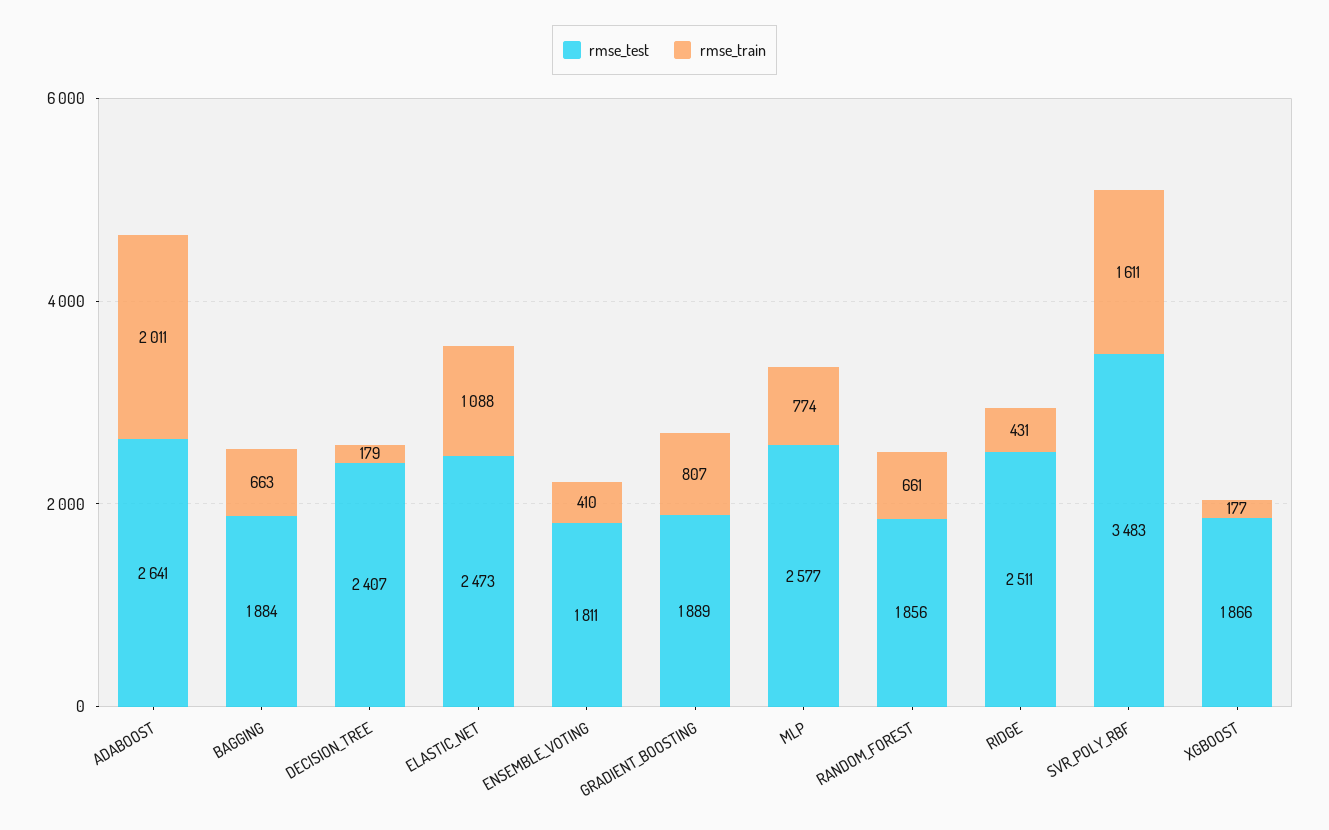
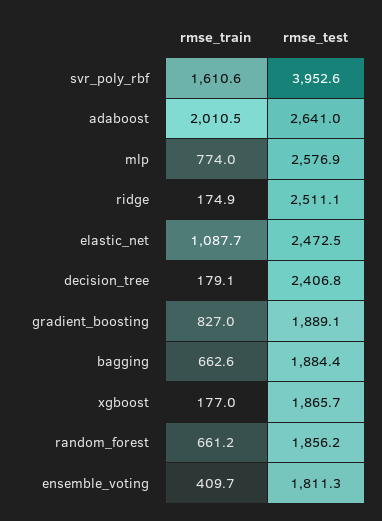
rmse_train, GRADIENT_BOOSTING: 807 -> 827
rmse_train, RIDGE: 431 -> 174.9
rmse_test, SVR_POLY_RBF: 3483 -> 3952.6

